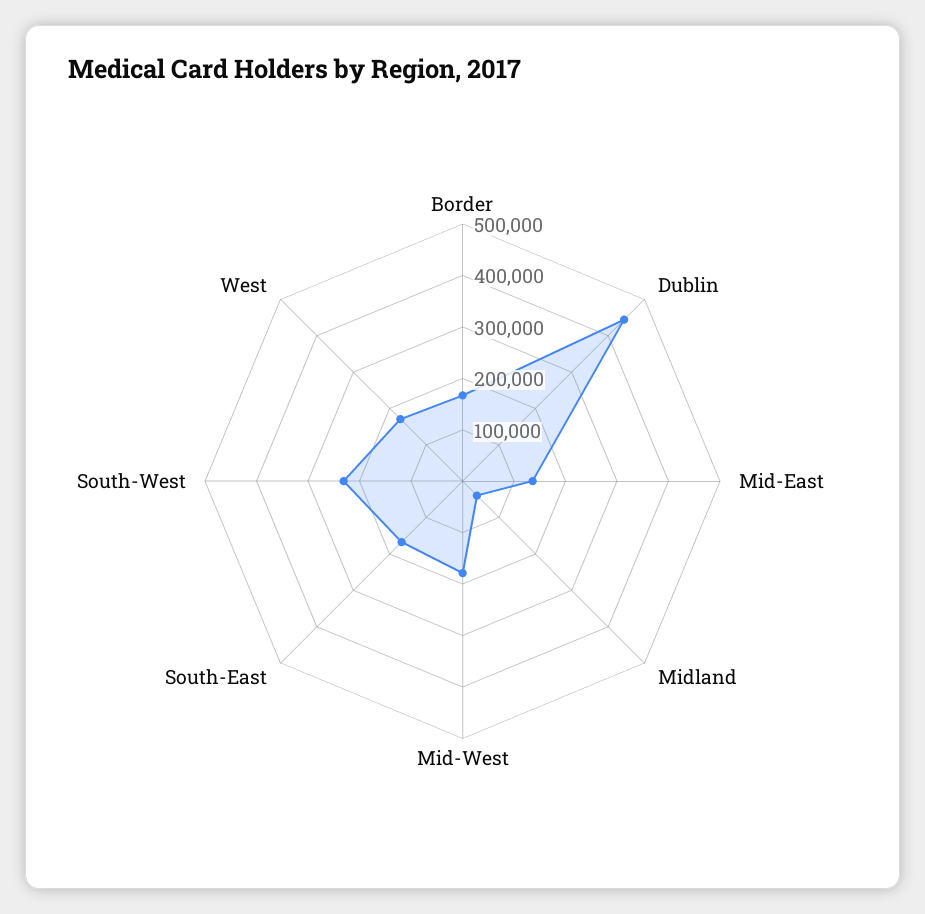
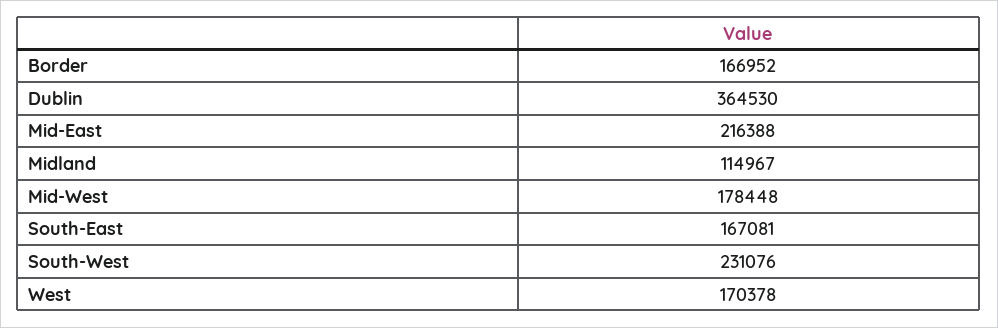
Dublin: 440000 -> 364530
Mid-East: 140000 -> 216388
Midland: 40000 -> 114967

